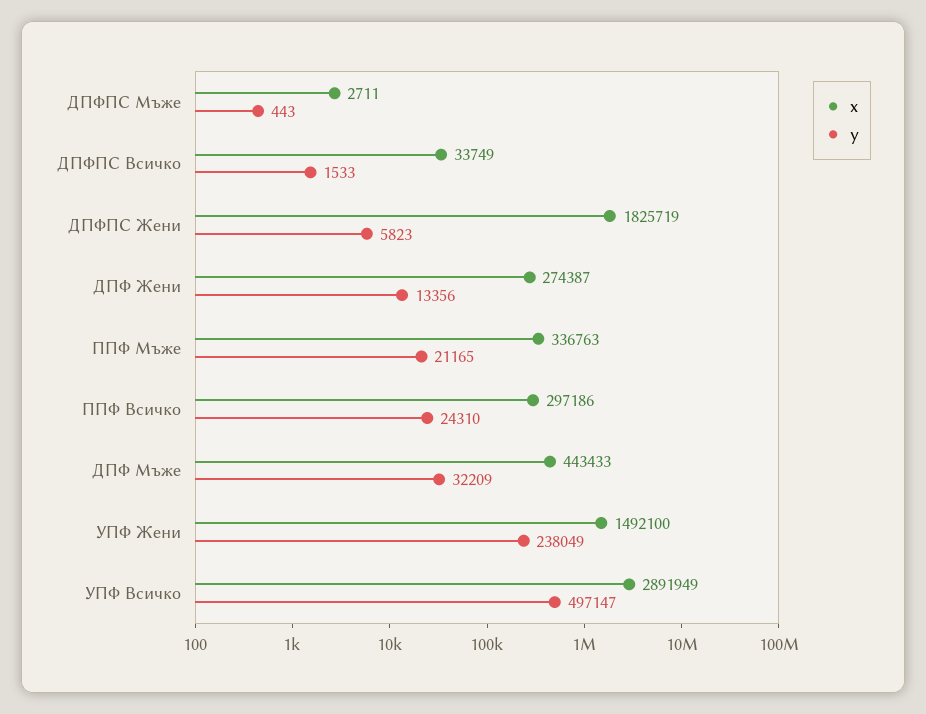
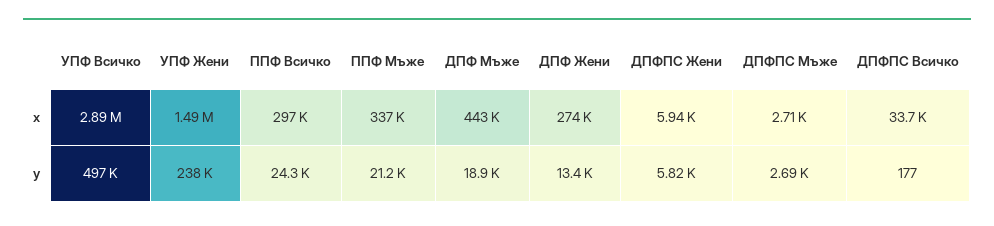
y, ДПФПС Мъже: 443 -> 2690
y, ДПФПС Всичко: 1533 -> 177
x, ДПФПС Жени: 1825719 -> 5940
y, ДПФ Мъже: 32209 -> 18900

